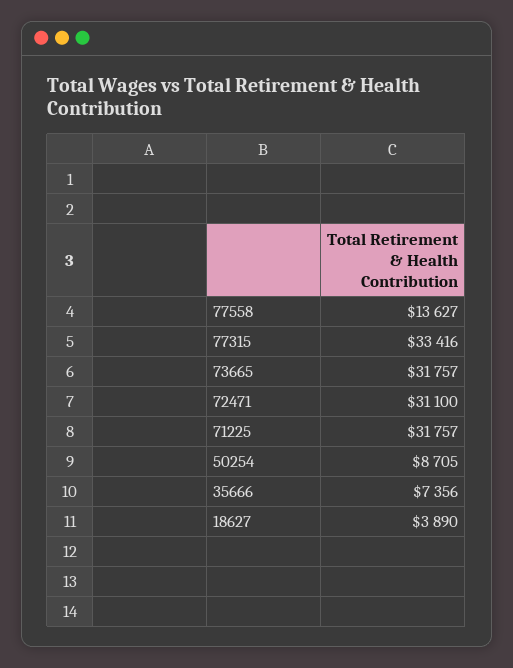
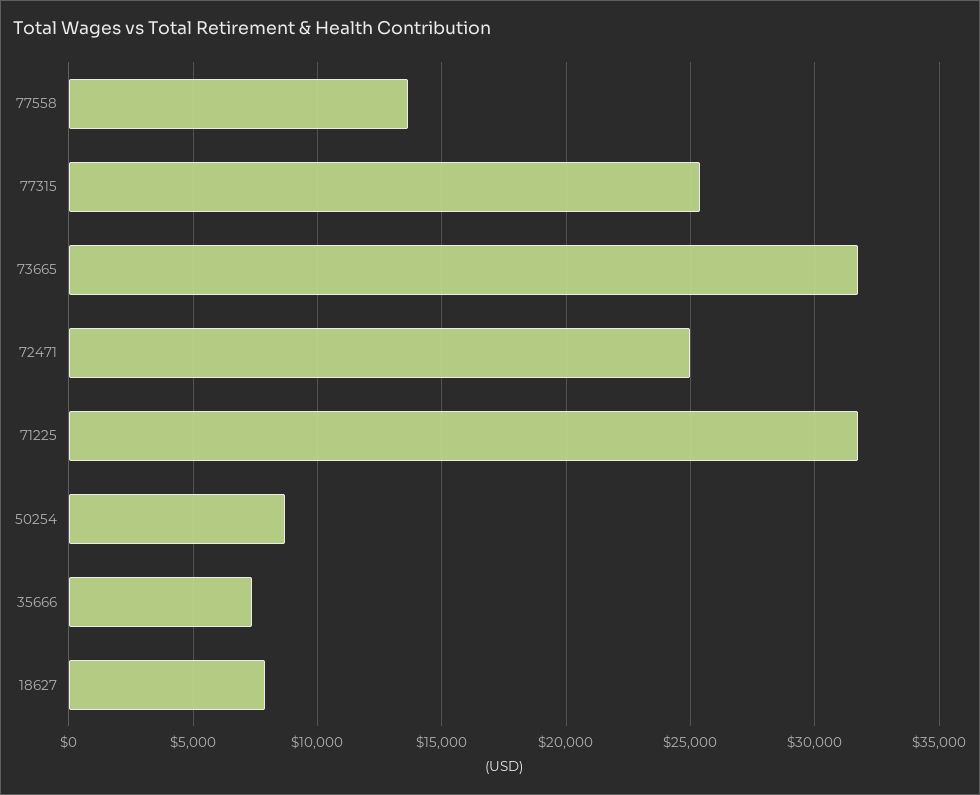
77315: 33416 -> 25500
72471: 31100 -> 25000
18627: 3890 -> 8000

